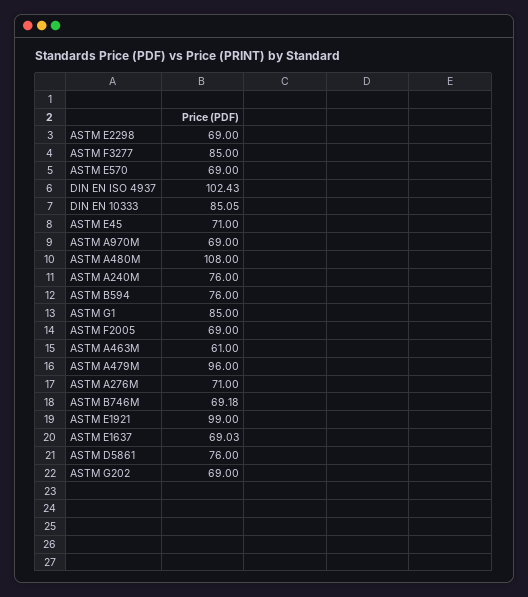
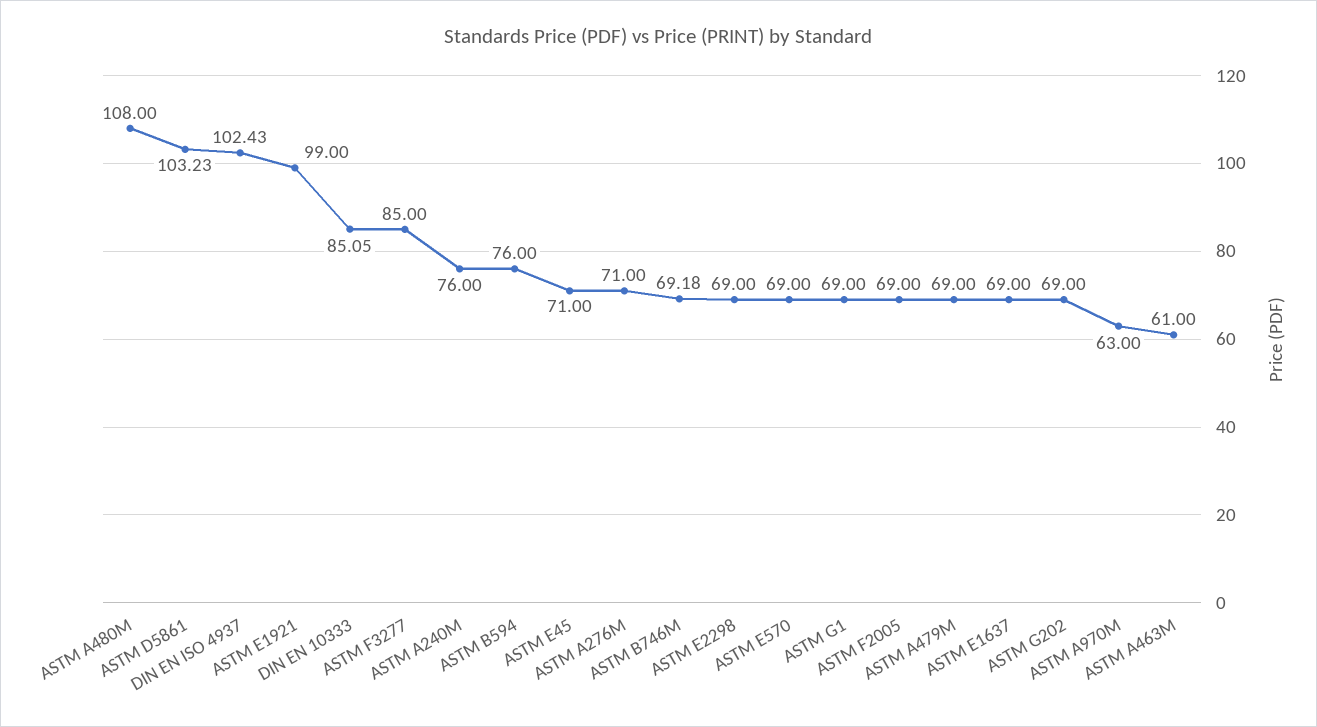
ASTM A970M: 69 -> 63
ASTM G1: 85 -> 69
ASTM A479M: 96 -> 69
ASTM E1637: 69.03 -> 69
ASTM D5861: 76 -> 103.23

